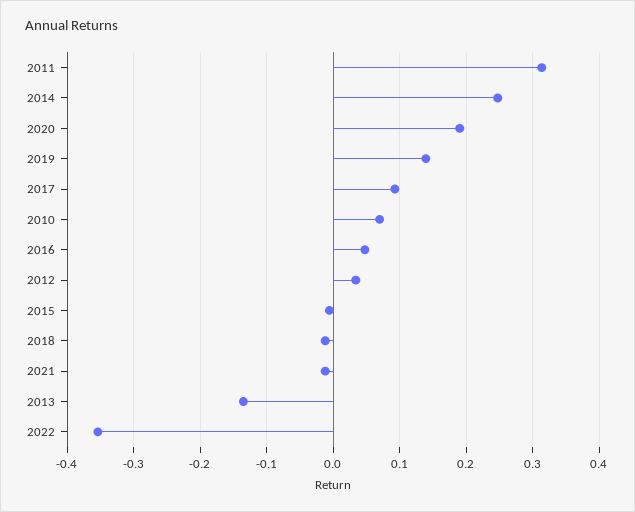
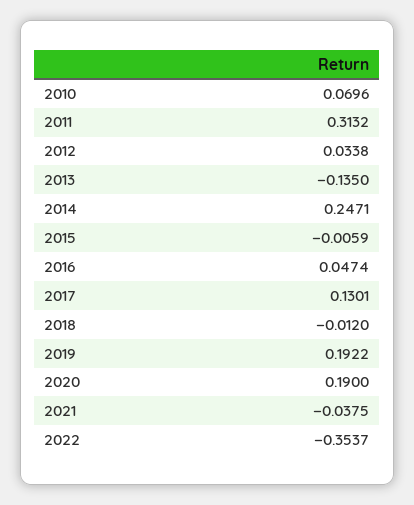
2019: 0.14 -> 0.1922
2017: 0.09 -> 0.1301
2021: -0.01 -> -0.0375

